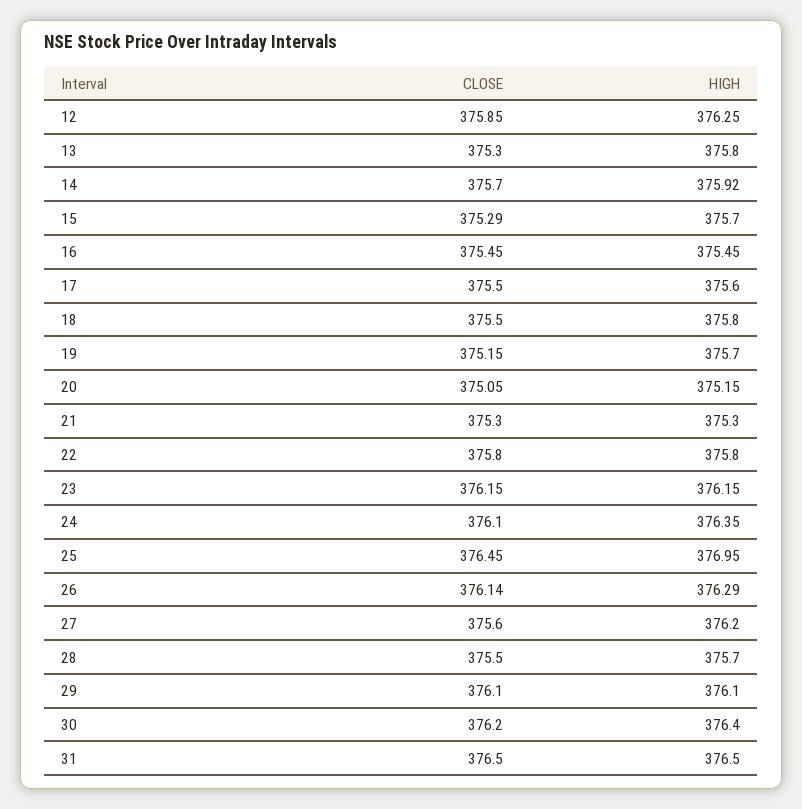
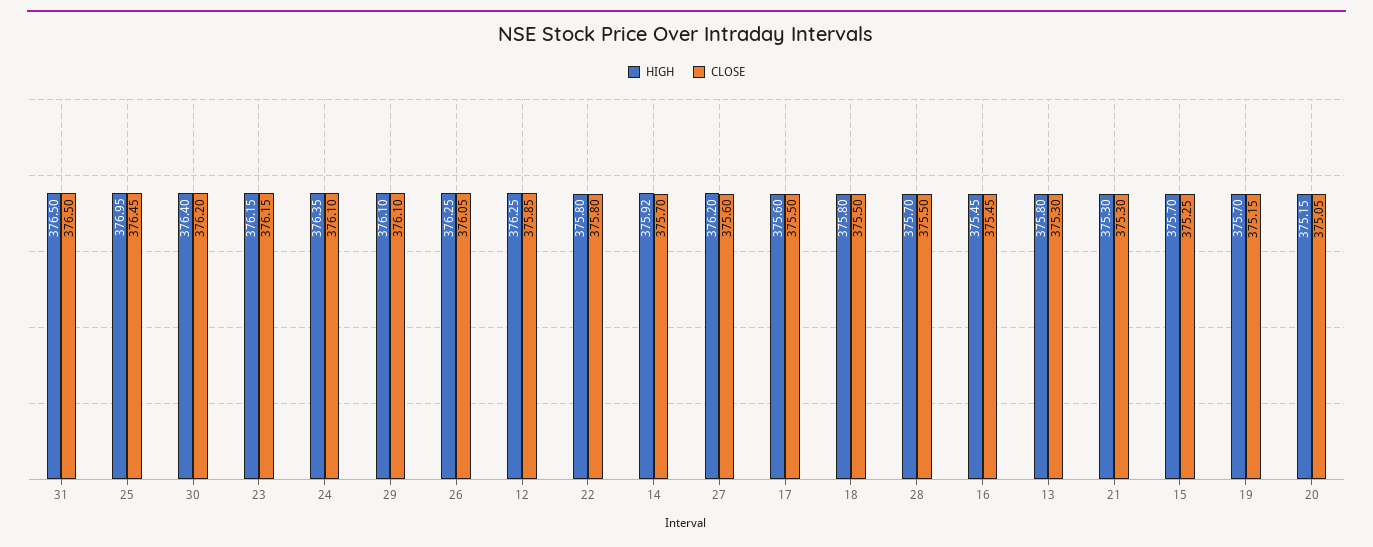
CLOSE, 15: 375.29 -> 375.25
CLOSE, 26: 376.14 -> 376.05
HIGH, 26: 376.29 -> 376.25

